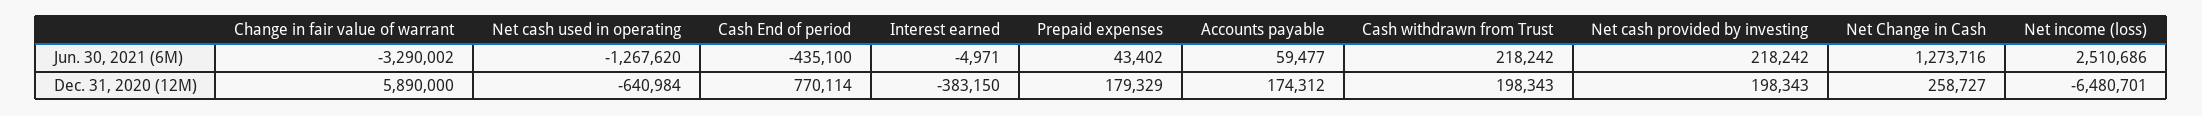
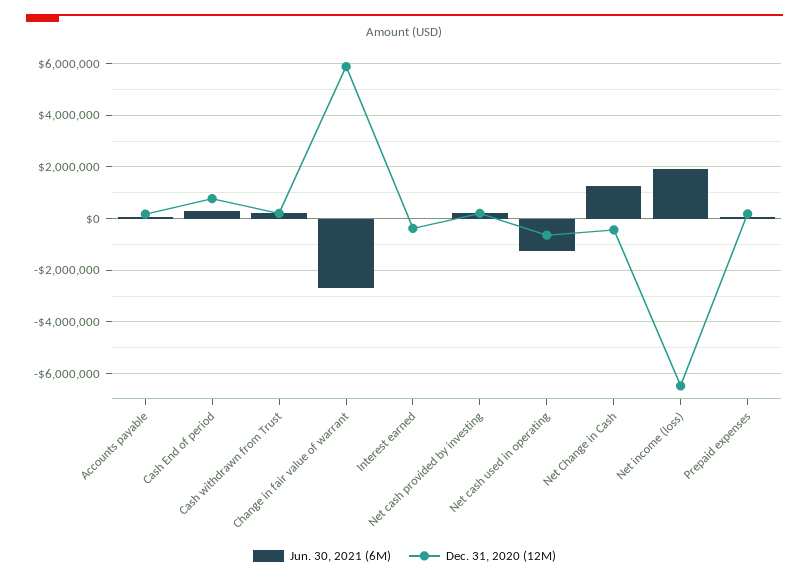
Jun. 30, 2021 (6M), Change in fair value of warrant: -3290002 -> -2750000
Jun. 30, 2021 (6M), Cash End of period: -435100 -> 250000
Jun. 30, 2021 (6M), Net income (loss): 2510686 -> 2000000
Dec. 31, 2020 (12M), Net Change in Cash: 258727 -> -500000

